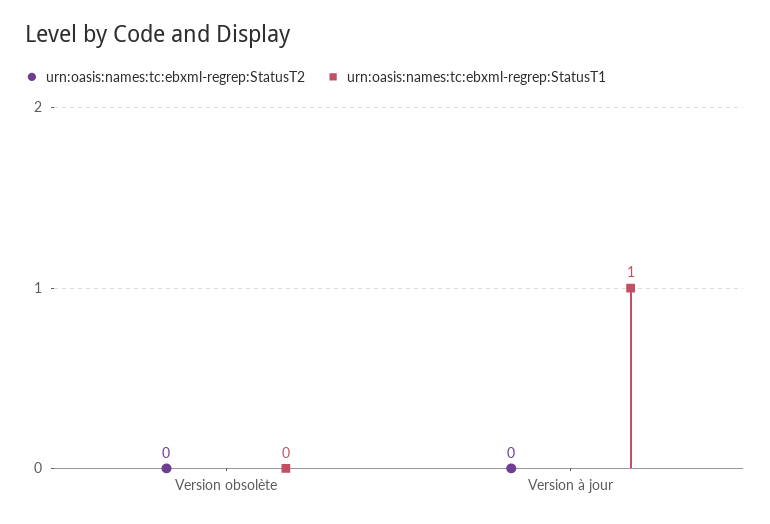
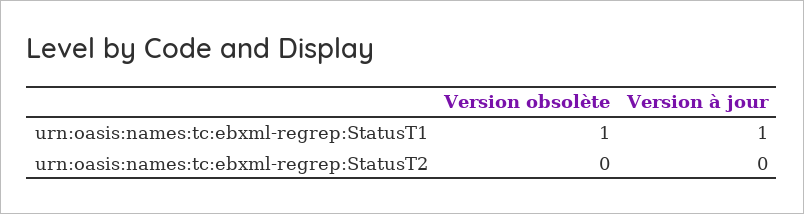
urn:oasis:names:tc:ebxml-regrep:StatusT1, Version obsolète: 0 -> 1

